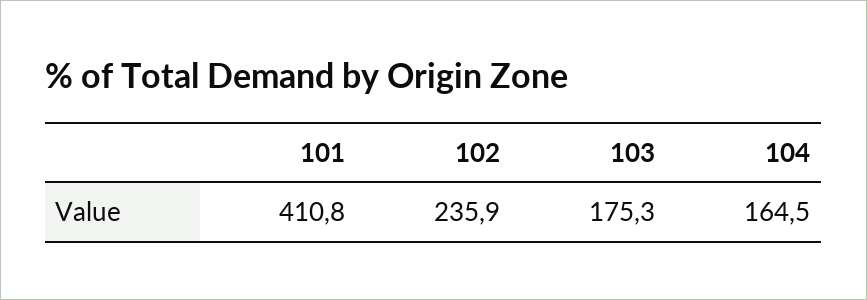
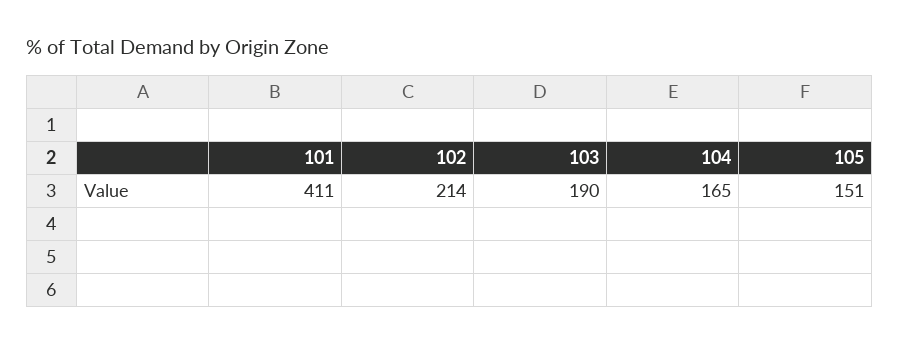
102: 235.9 -> 214
103: 175.3 -> 190
105: none -> 151

